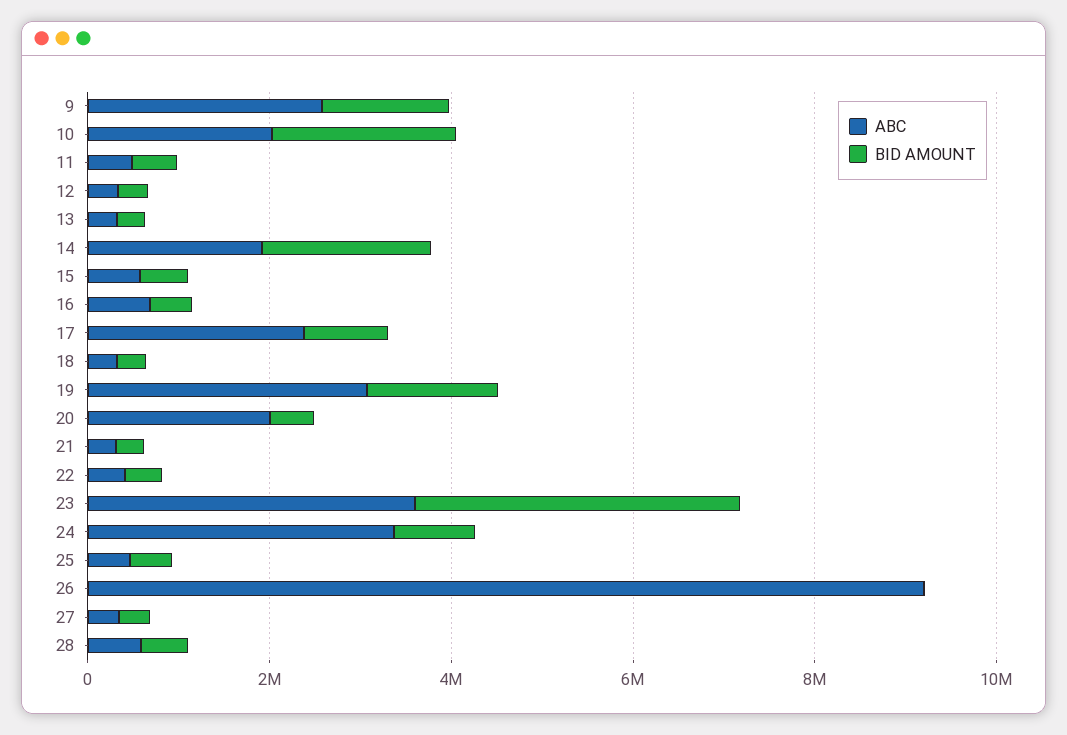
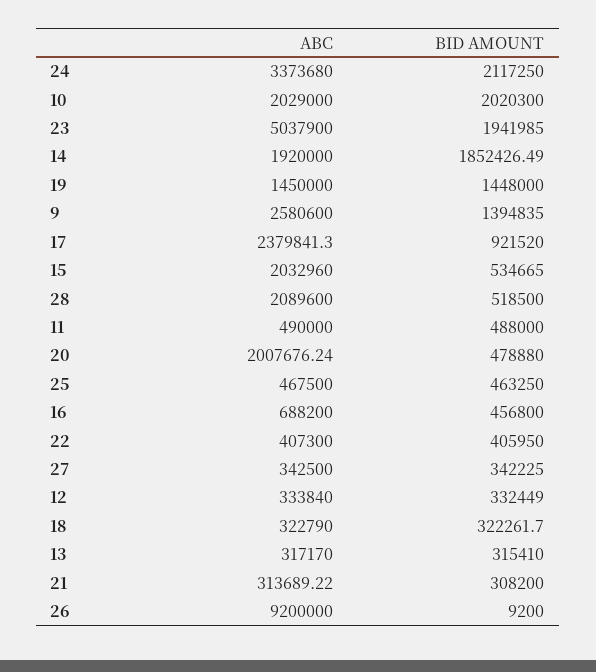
ABC, 15: 500000 -> 2032960
ABC, 19: 3000000 -> 1450000
ABC, 23: 3500000 -> 5037900
BID AMOUNT, 23: 3500000 -> 1941985
BID AMOUNT, 24: 1000000 -> 2117250
ABC, 28: 500000 -> 2089600

